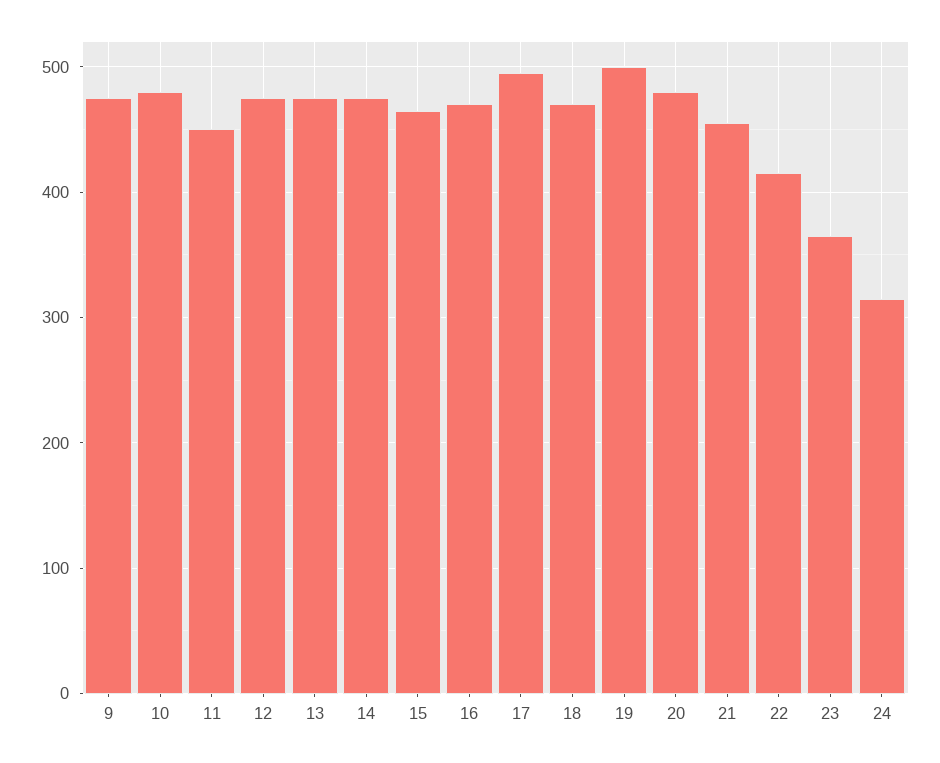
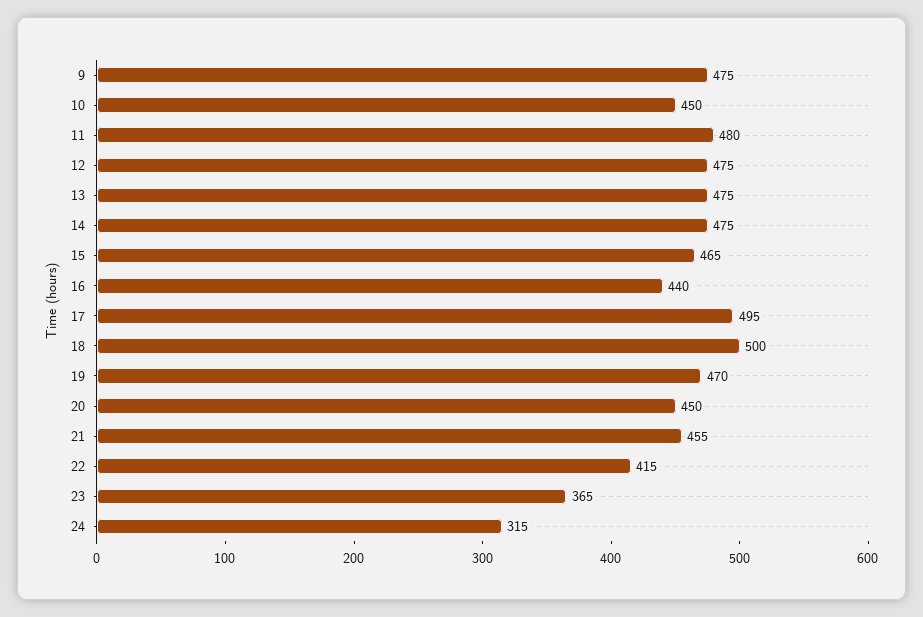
10: 480 -> 450
11: 450 -> 480
16: 470 -> 440
18: 470 -> 500
19: 500 -> 470
20: 480 -> 450

